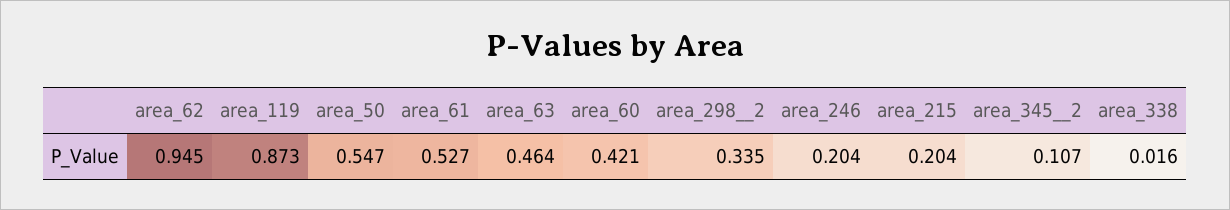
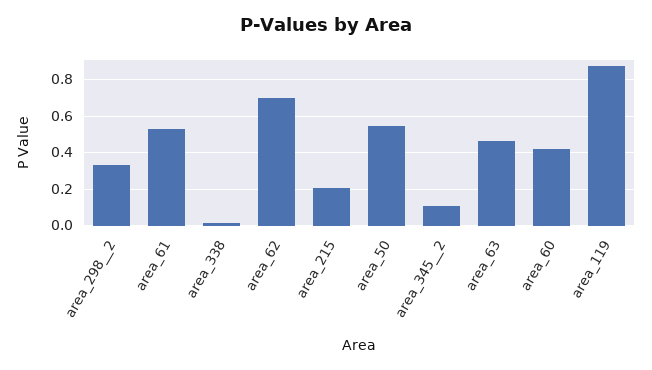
area_62: 0.945 -> 0.7
area_246: 0.204 -> none

